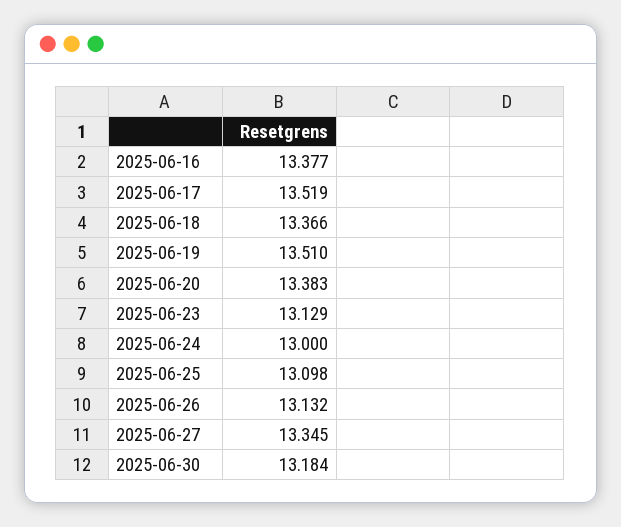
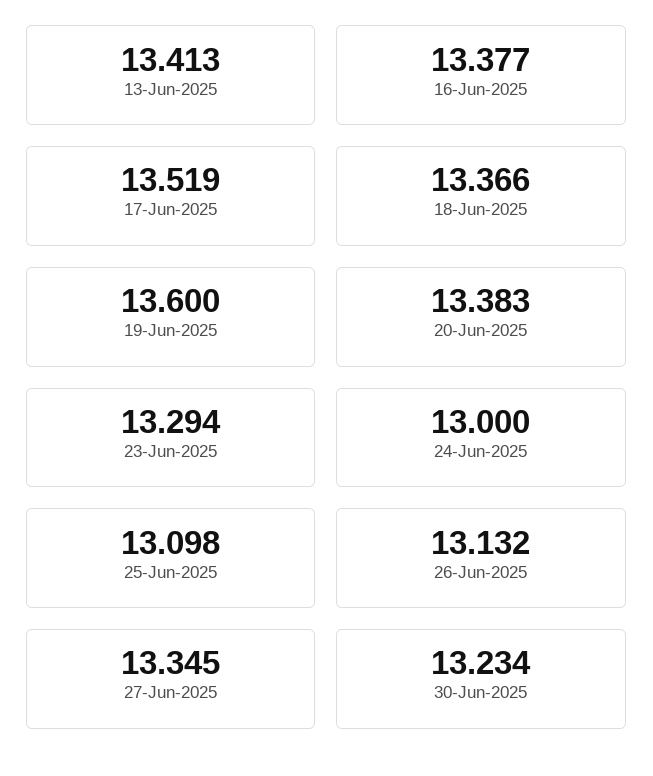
2025-06-19: 13.51 -> 13.6
2025-06-23: 13.129 -> 13.294
2025-06-30: 13.184 -> 13.234
13-Jun-2025: none -> 13.413

